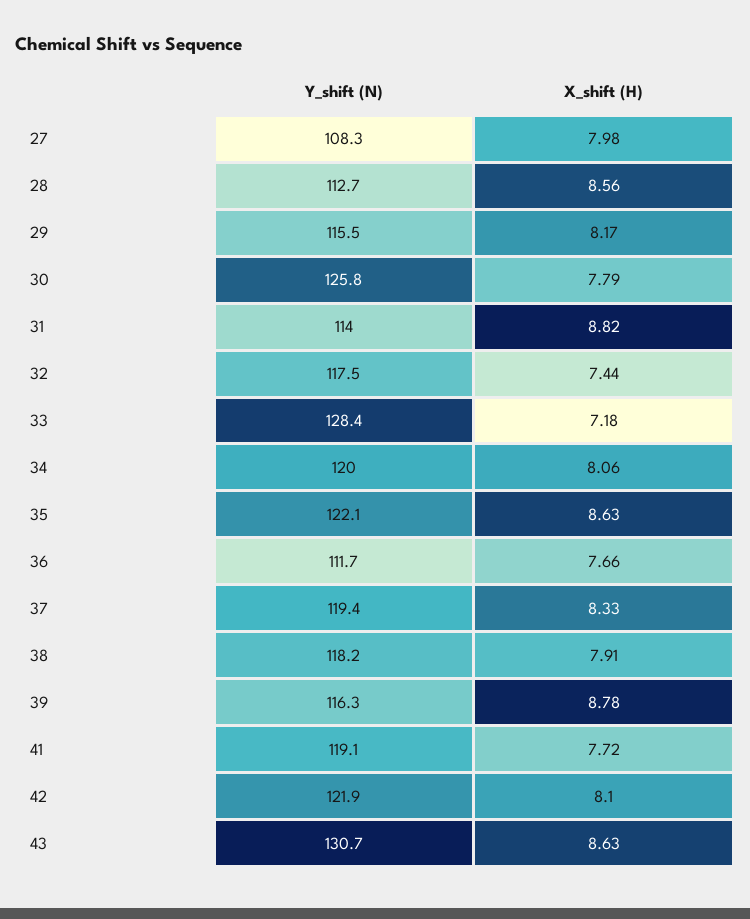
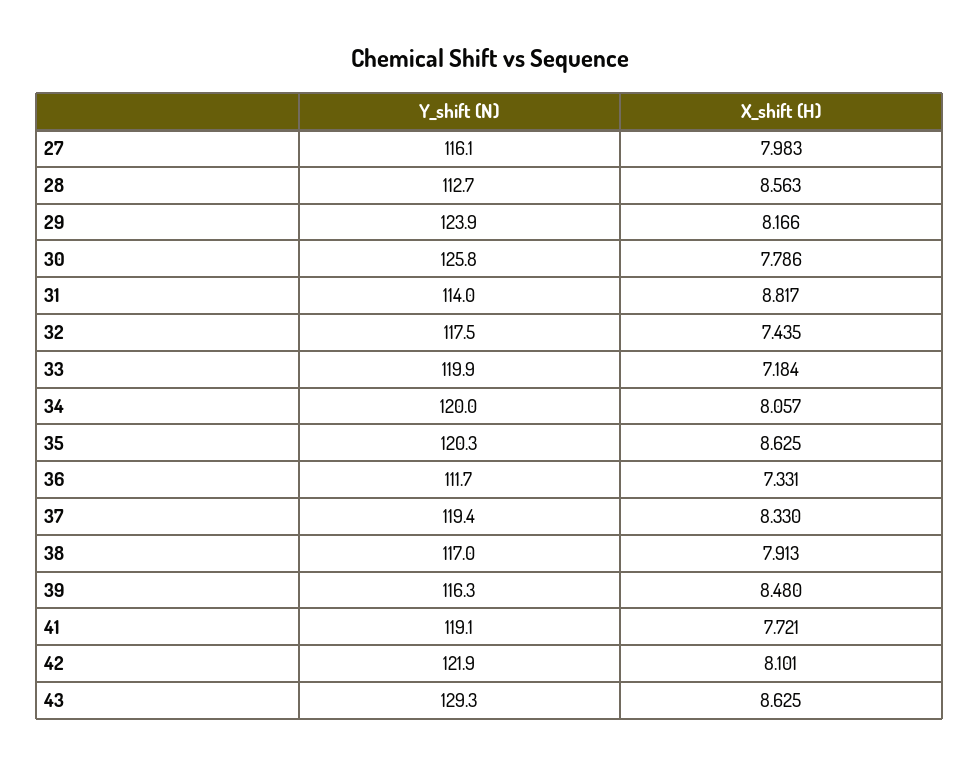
Y_shift (N), 27: 108.3 -> 116.1
Y_shift (N), 29: 115.5 -> 123.9
Y_shift (N), 33: 128.4 -> 119.9
Y_shift (N), 35: 122.1 -> 120.3
X_shift (H), 36: 7.66 -> 7.331
Y_shift (N), 38: 118.2 -> 117
X_shift (H), 39: 8.78 -> 8.48
Y_shift (N), 43: 130.7 -> 129.3

